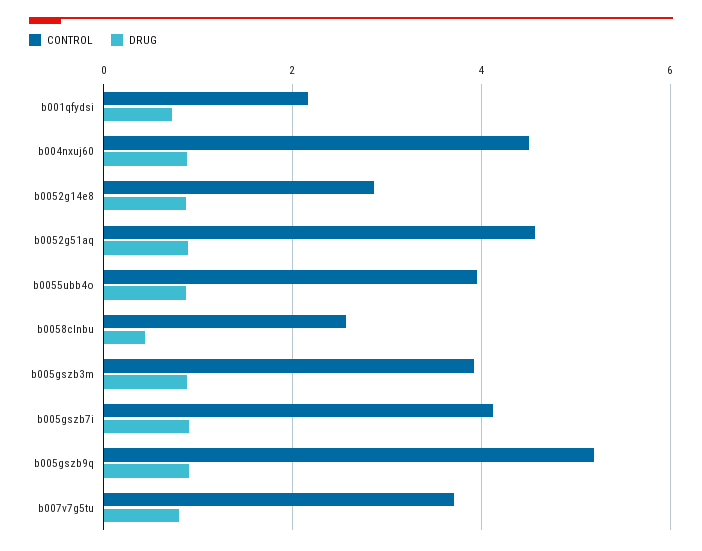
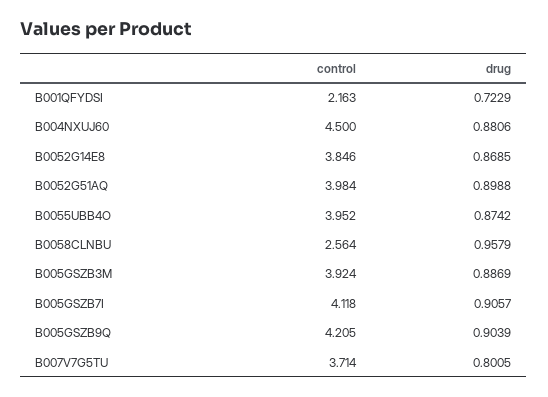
CONTROL, b0052g14e8: 2.8 -> 3.846
CONTROL, b0052g51aq: 4.6 -> 3.984
DRUG, b0058clnbu: 0.4 -> 0.9579
CONTROL, b005gszb9q: 5.2 -> 4.205

